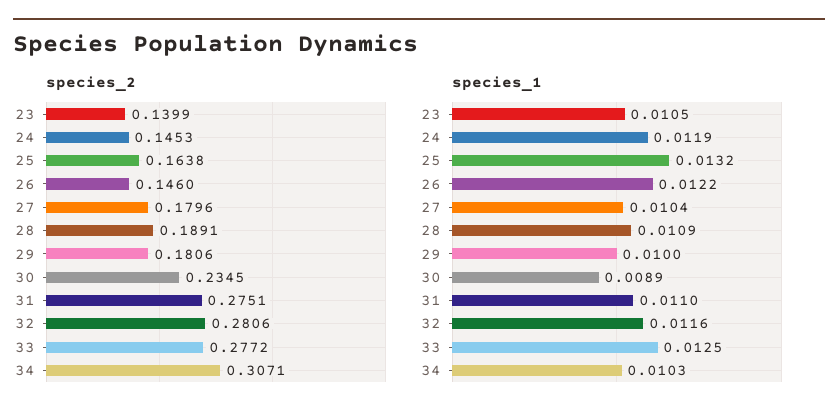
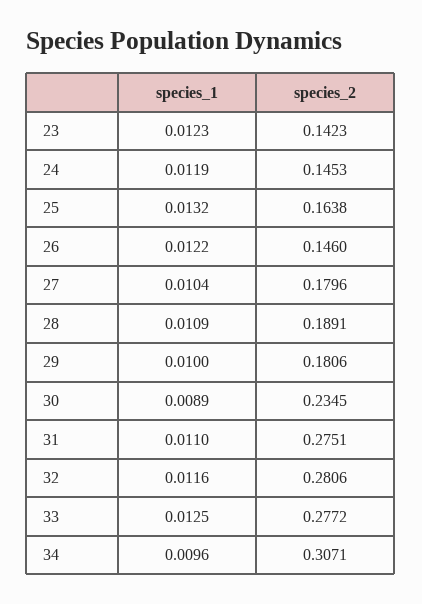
species_2, 23: 0.1399 -> 0.1423
species_1, 23: 0.0105 -> 0.0123
species_1, 34: 0.0103 -> 0.0096

